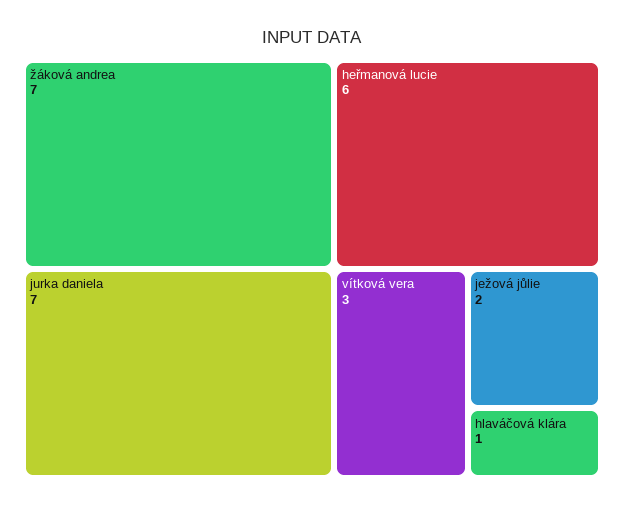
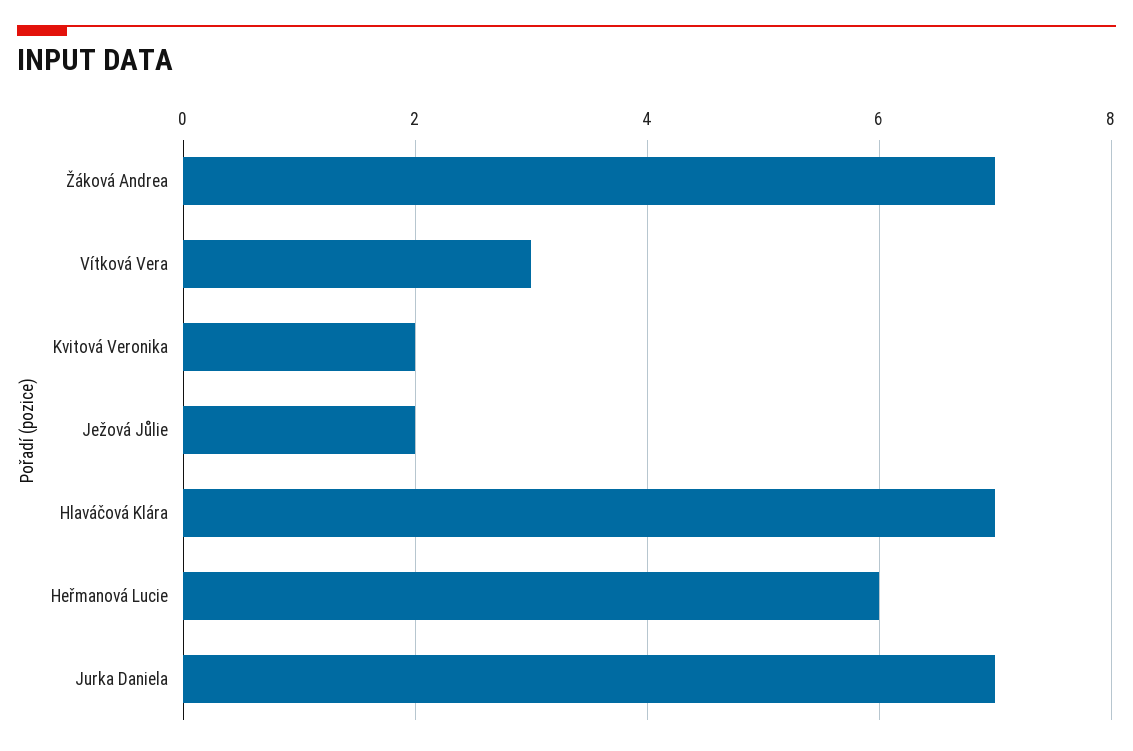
hlaváčová klára: 1 -> 7
Kvitová Veronika: none -> 2

